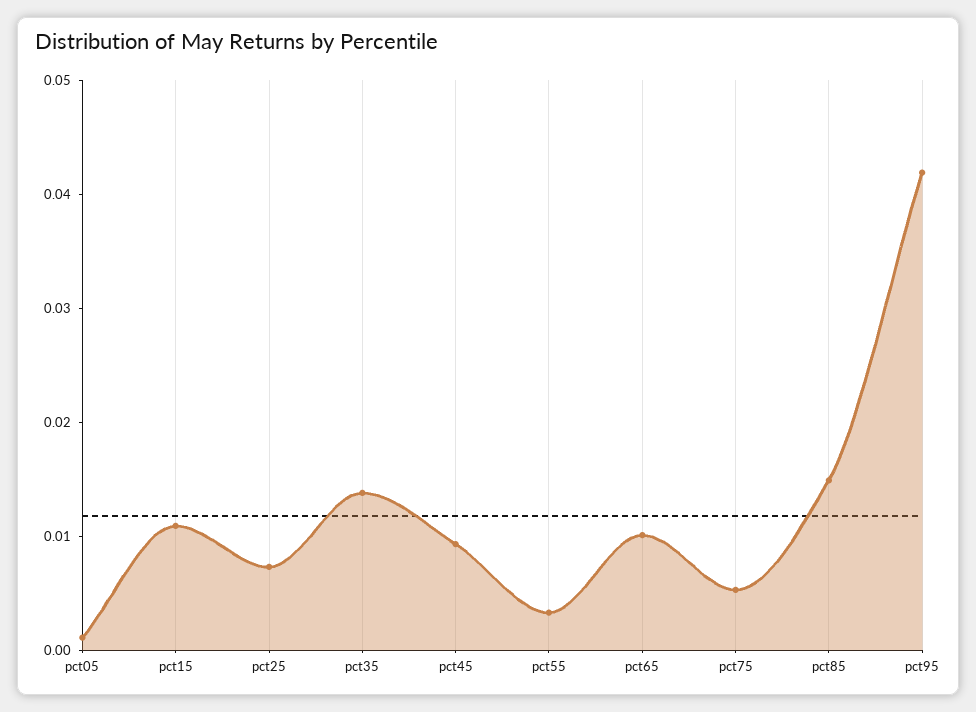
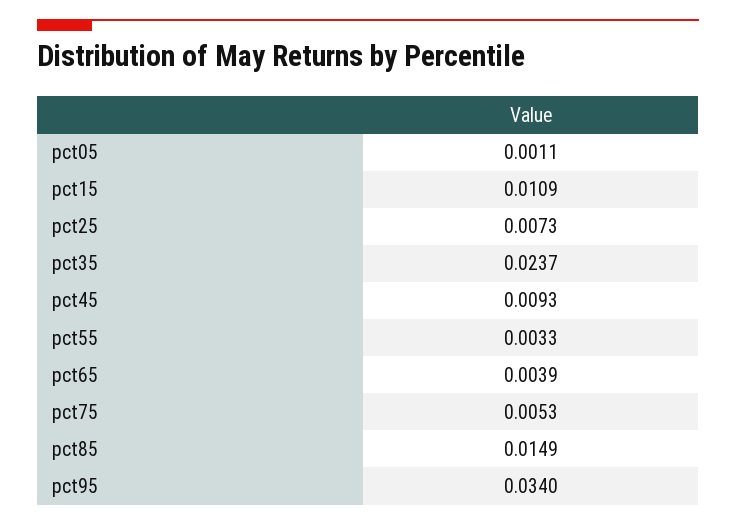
pct35: 0.014 -> 0.0237
pct65: 0.01 -> 0.0039
pct95: 0.042 -> 0.034

